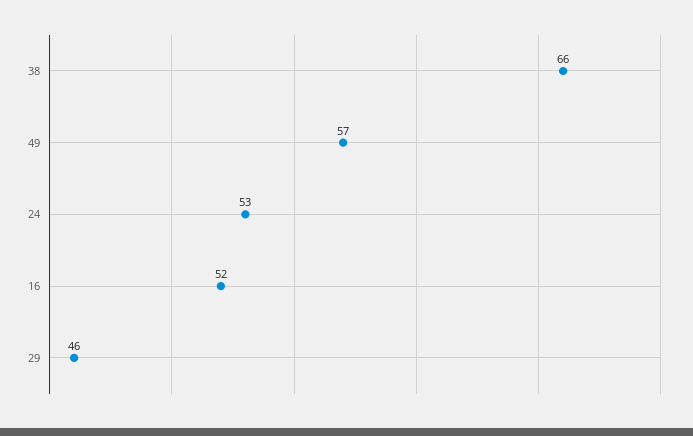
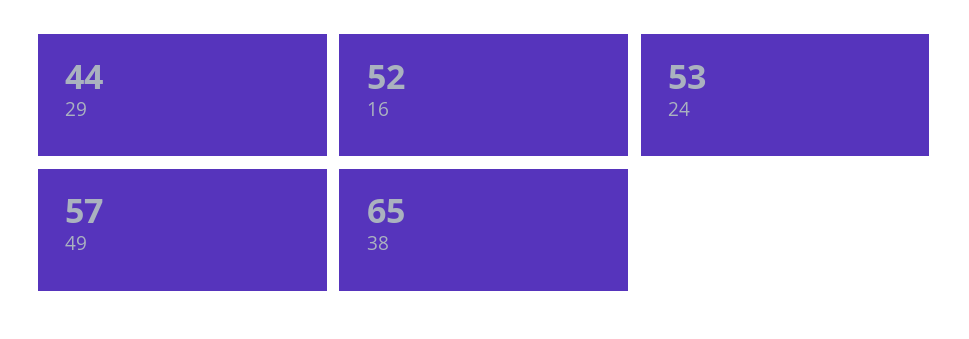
38: 66 -> 65
29: 46 -> 44

